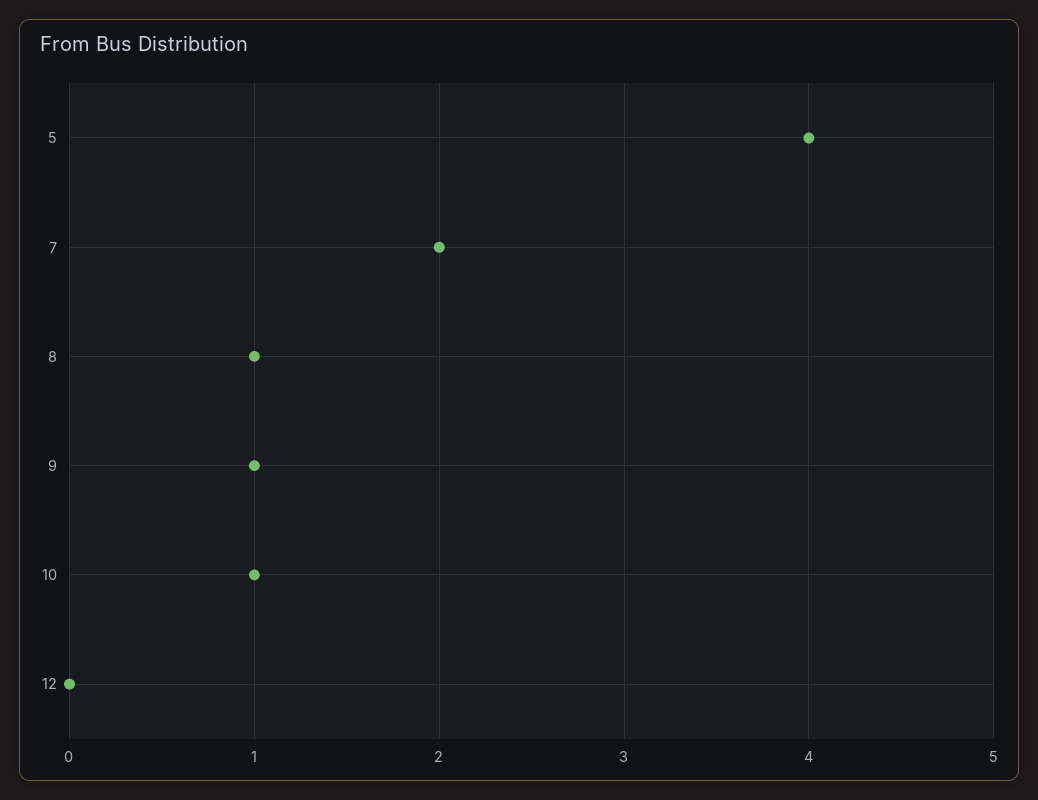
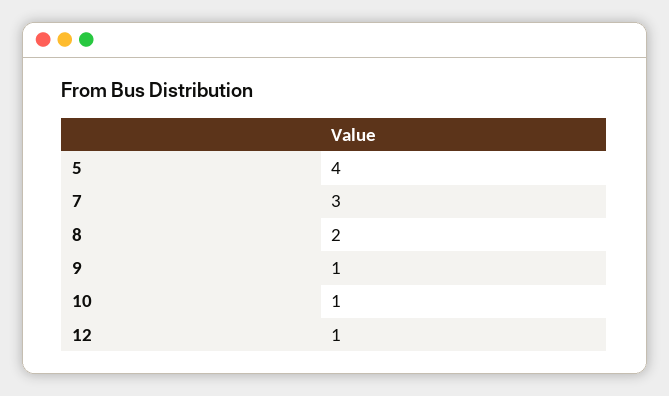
7: 2 -> 3
8: 1 -> 2
12: 0 -> 1

